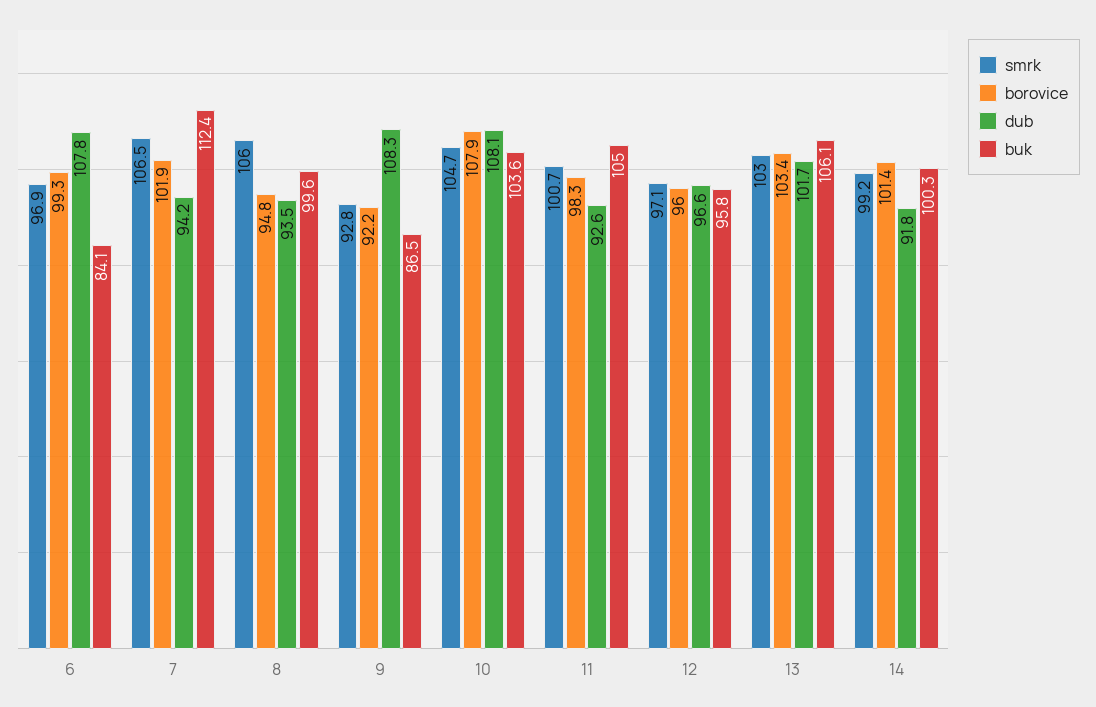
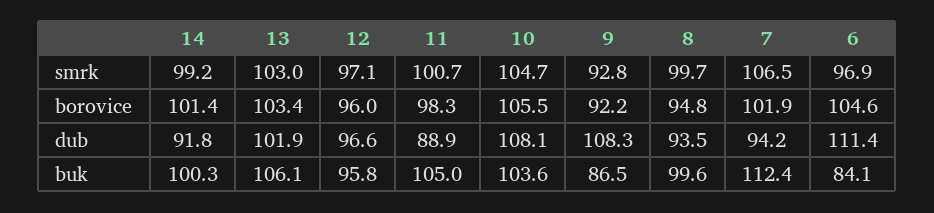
borovice, 6: 99.3 -> 104.6
dub, 6: 107.8 -> 111.4
smrk, 8: 106 -> 99.7
borovice, 10: 107.9 -> 105.5
dub, 11: 92.6 -> 88.9
dub, 13: 101.7 -> 101.9

